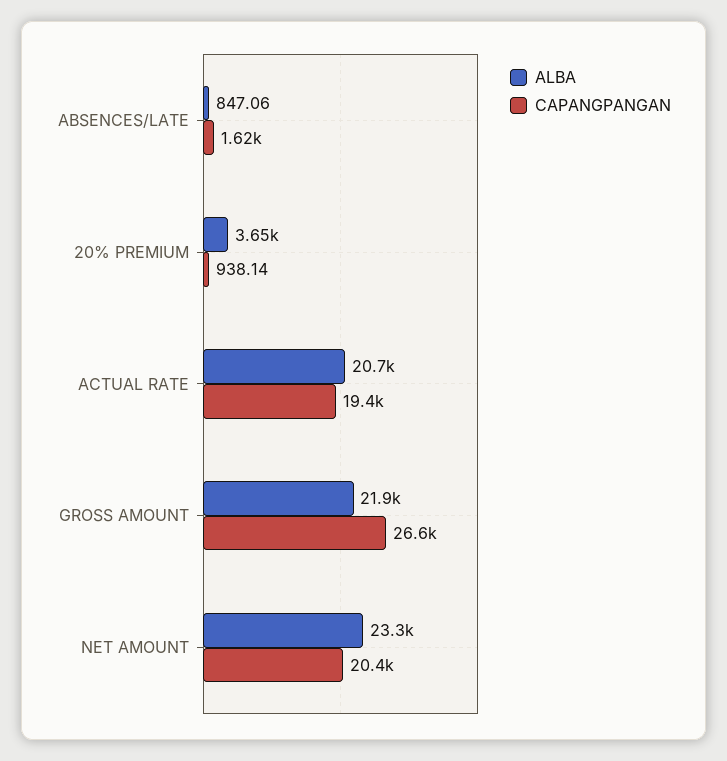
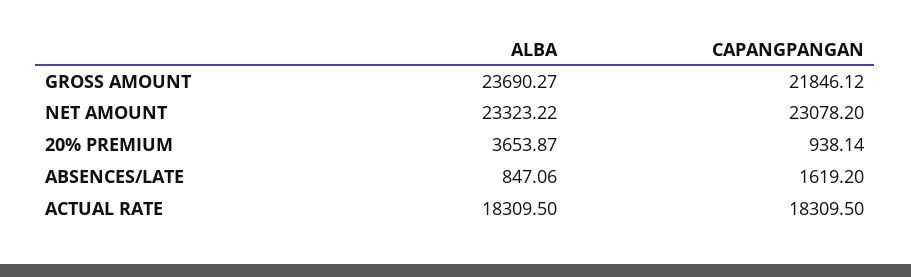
ALBA, ACTUAL RATE: 20700 -> 18309.5
CAPANGPANGAN, ACTUAL RATE: 19400 -> 18309.5
ALBA, GROSS AMOUNT: 21900 -> 23690.27
CAPANGPANGAN, GROSS AMOUNT: 26600 -> 21846.12
CAPANGPANGAN, NET AMOUNT: 20400 -> 23078.2

